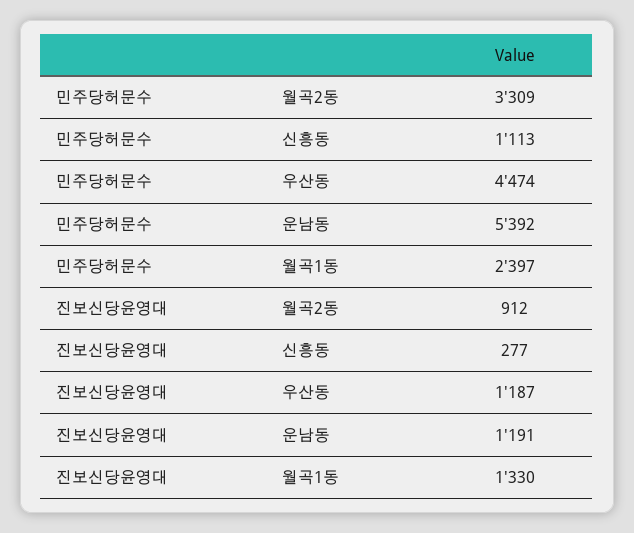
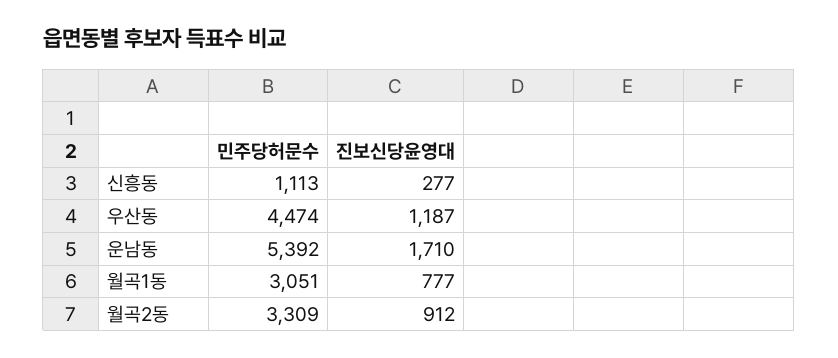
민주당허문수, 월곡1동: 2397 -> 3051
진보신당윤영대, 운남동: 1191 -> 1710
진보신당윤영대, 월곡1동: 1330 -> 777

